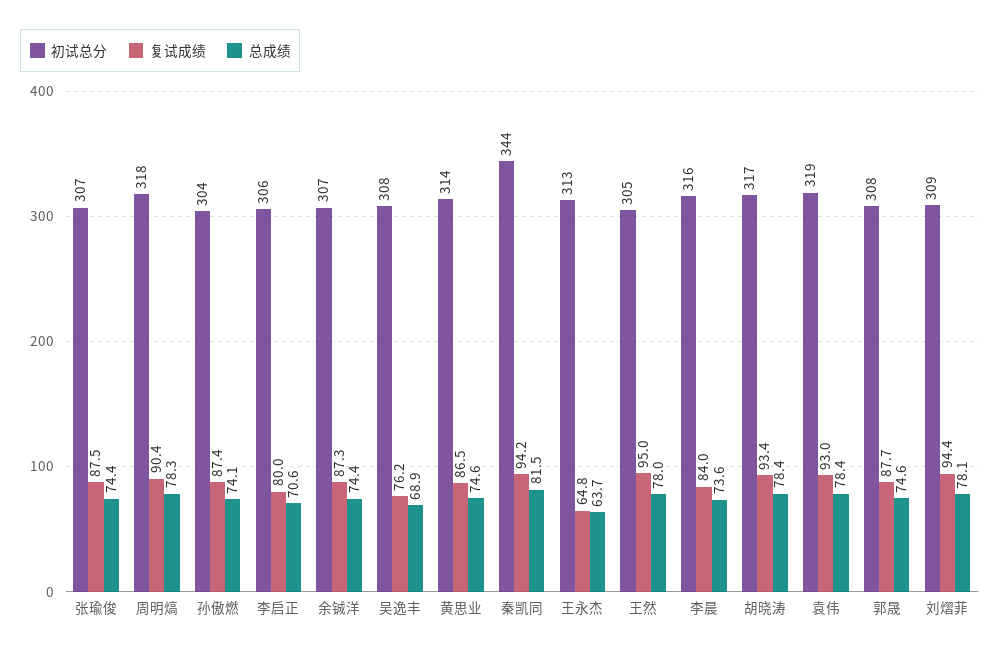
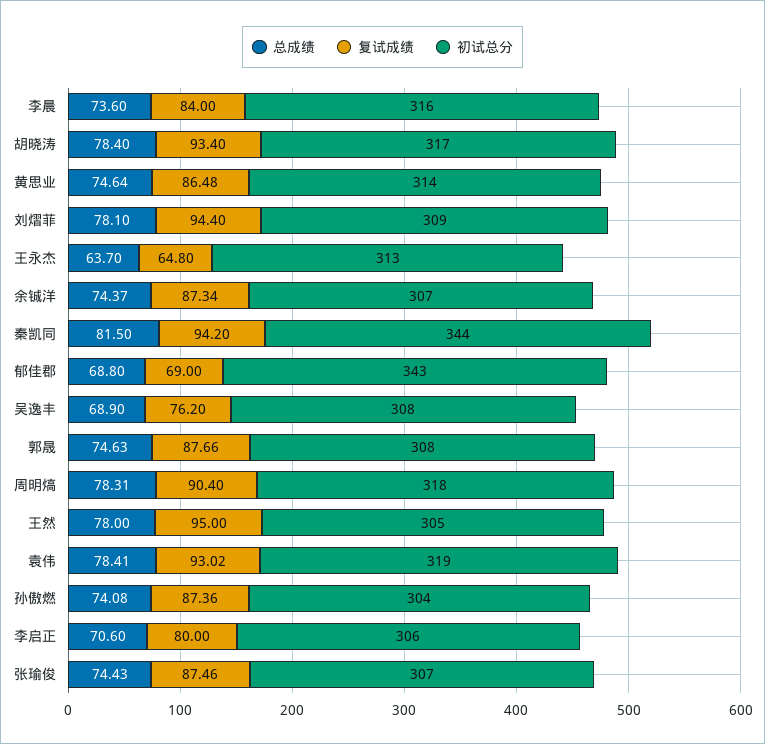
总成绩, 郁佳郡: none -> 68.8
复试成绩, 郁佳郡: none -> 69
初试总分, 郁佳郡: none -> 343

